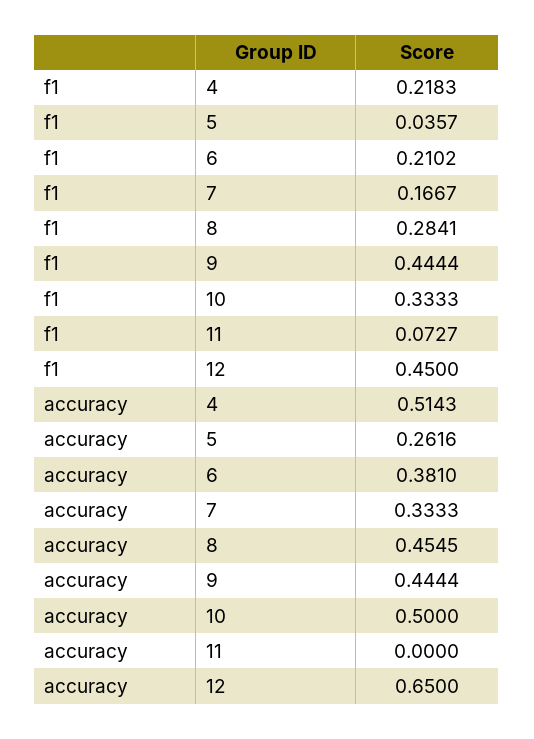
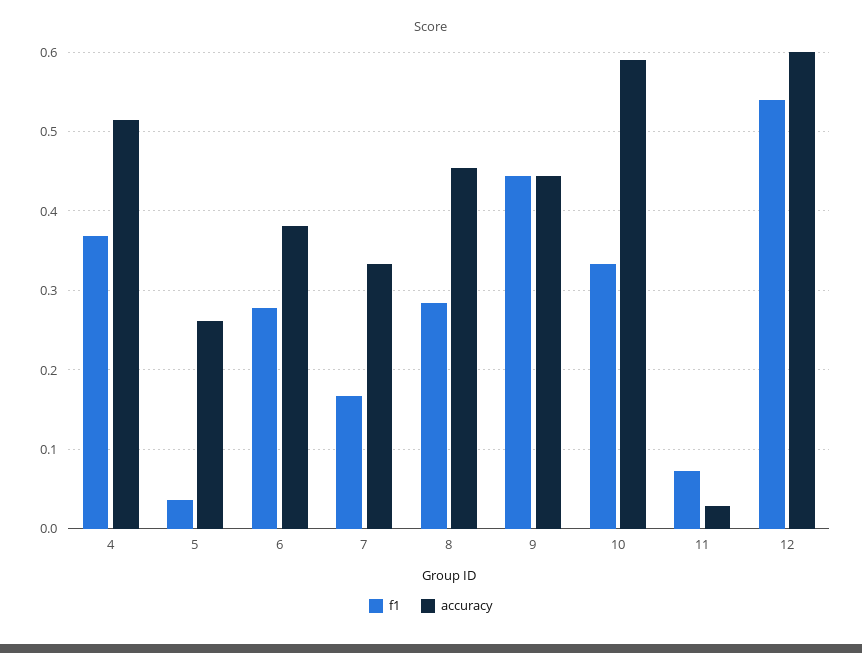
f1, 4: 0.2183 -> 0.37
f1, 6: 0.2102 -> 0.28
f1, 12: 0.45 -> 0.54
accuracy, 10: 0.5 -> 0.59
accuracy, 11: 0 -> 0.03
accuracy, 12: 0.65 -> 0.6

